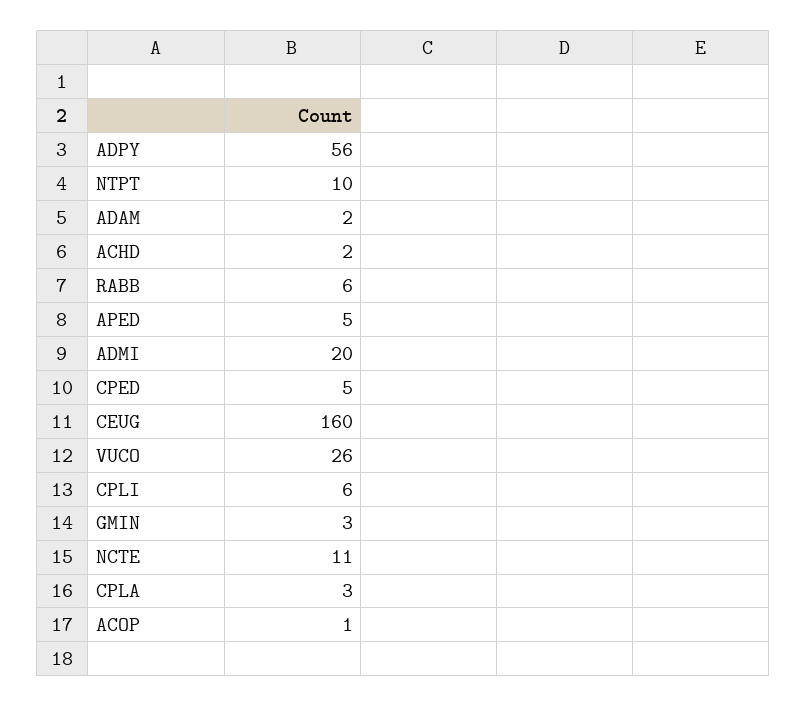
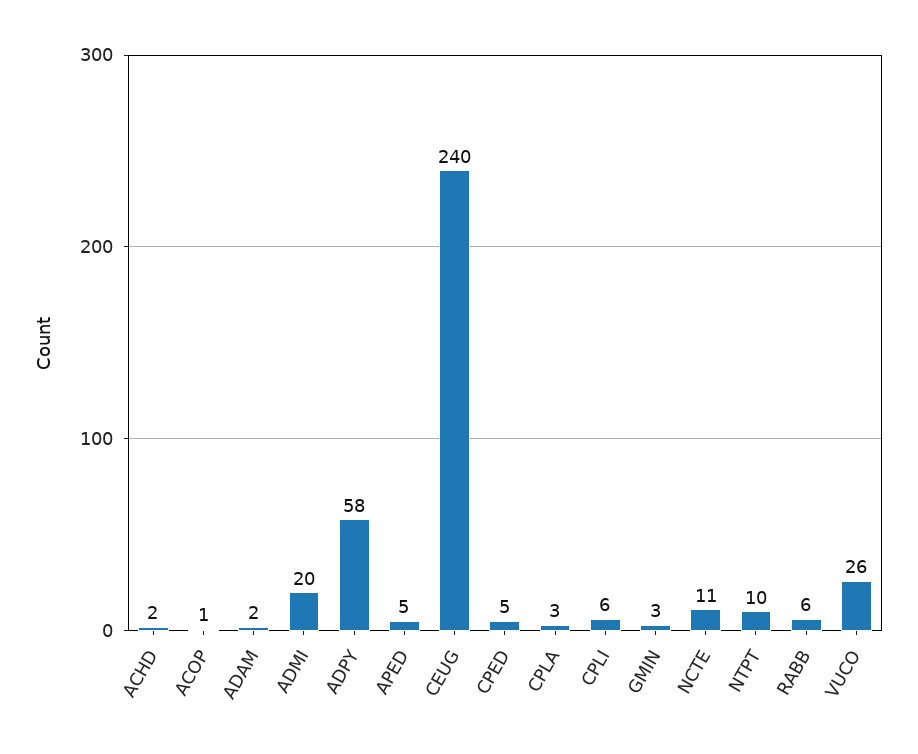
ADPY: 56 -> 58
CEUG: 160 -> 240

